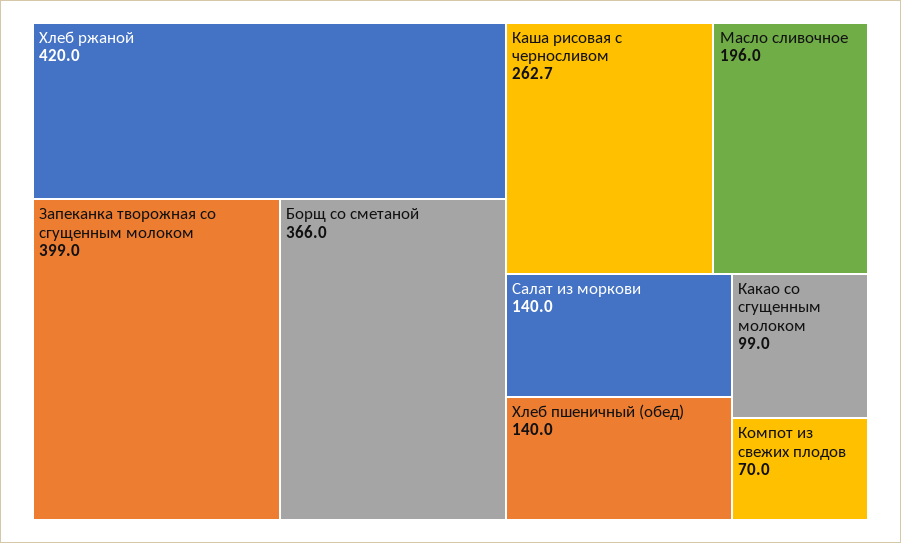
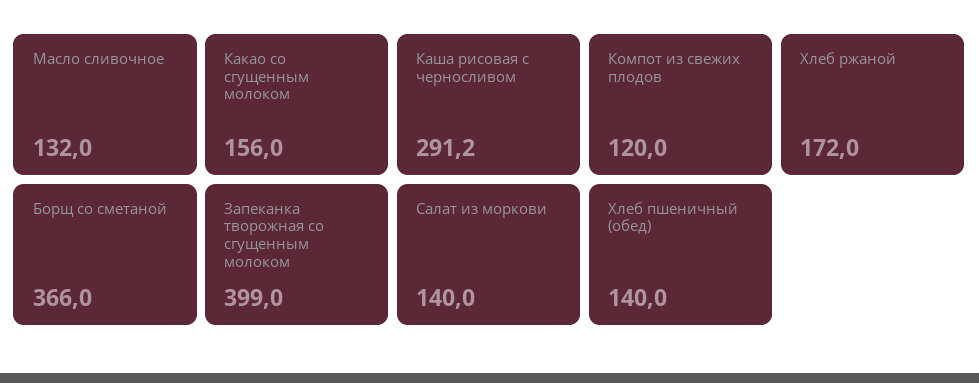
Хлеб ржаной: 420 -> 172
Каша рисовая с черносливом: 262.7 -> 291.2
Масло сливочное: 196 -> 132
Какао со сгущенным молоком: 99 -> 156
Компот из свежих плодов: 70 -> 120

